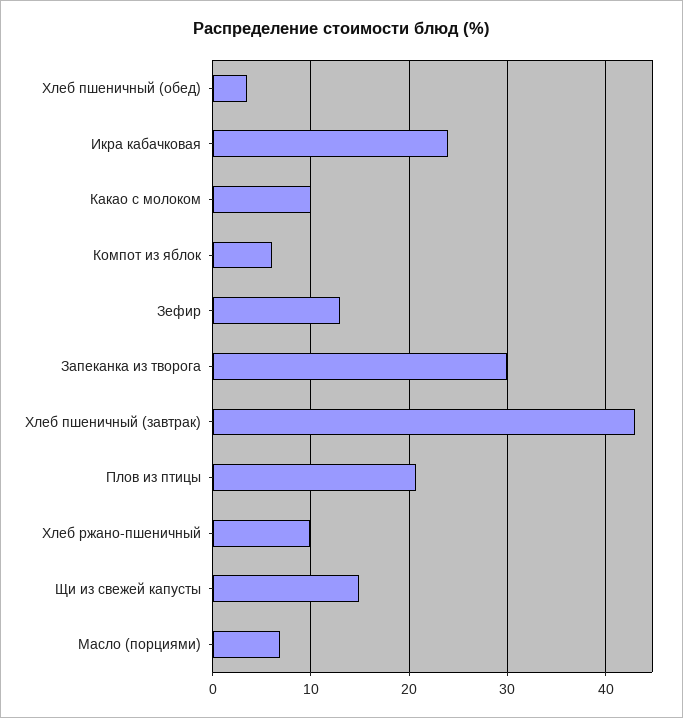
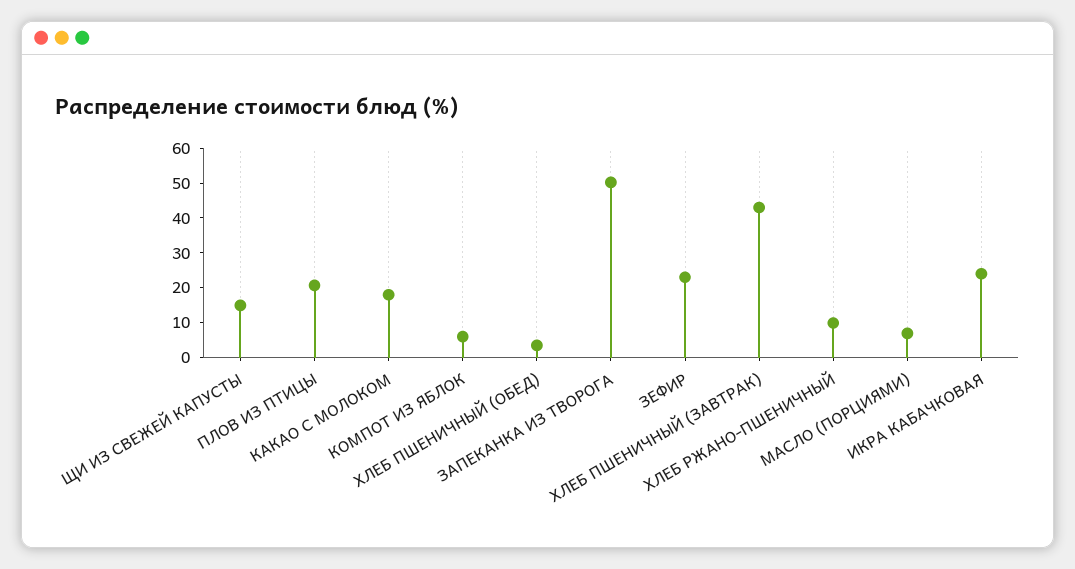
Какао с молоком: 10 -> 17.5
Зефир: 13 -> 22.5
Запеканка из творога: 30 -> 50

